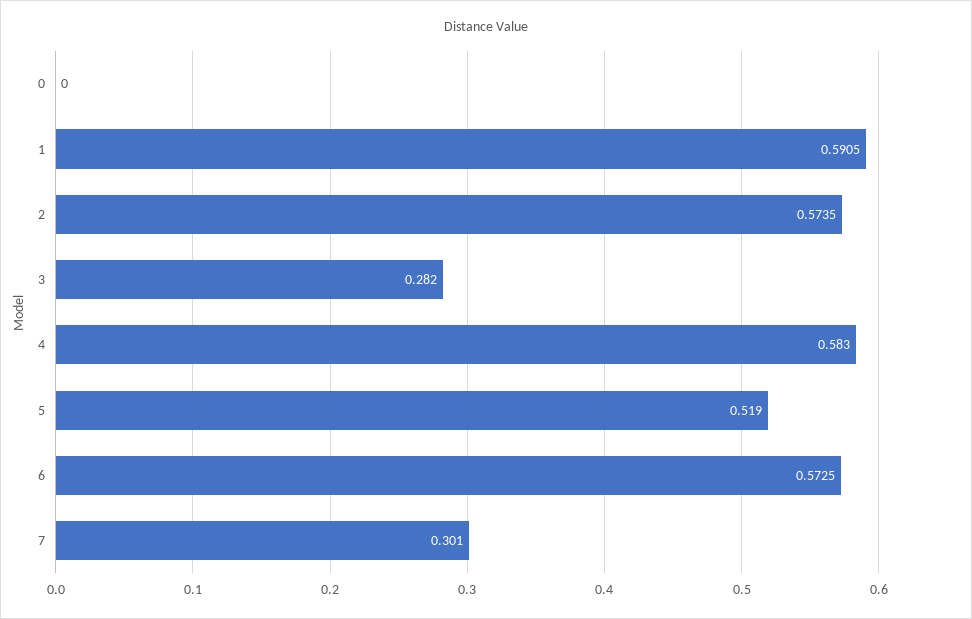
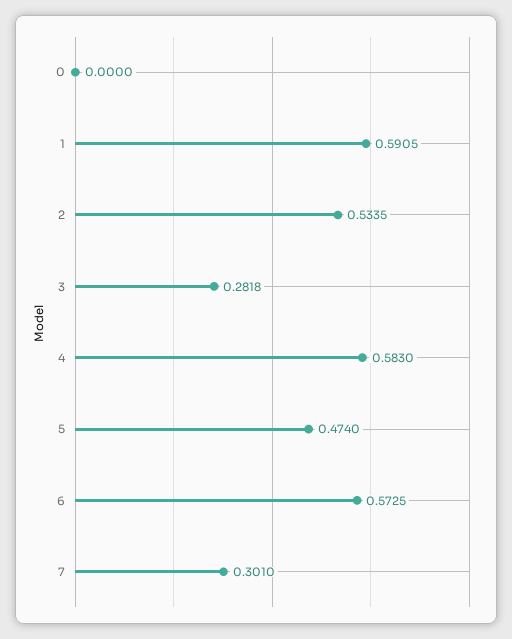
2: 0.5735 -> 0.5335
3: 0.282 -> 0.2818
5: 0.519 -> 0.474

